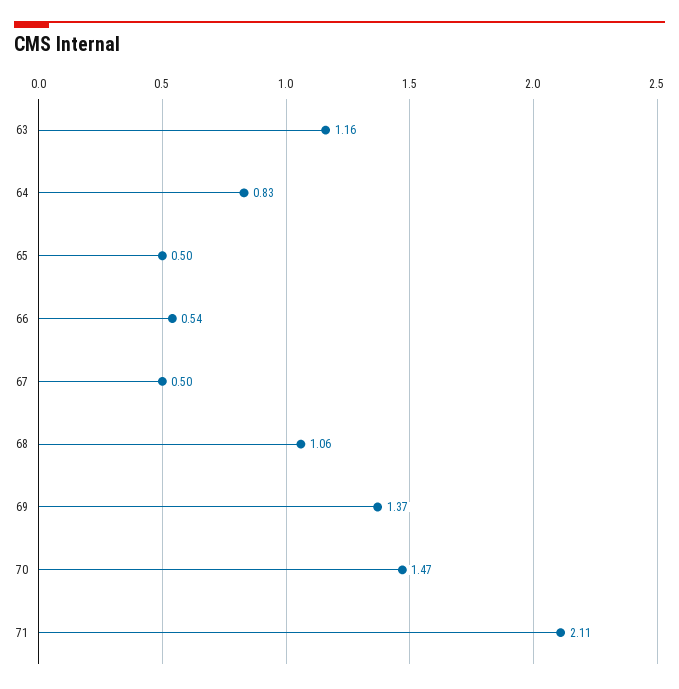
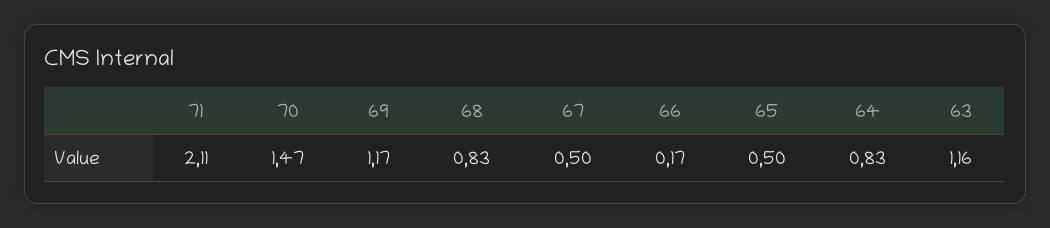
66: 0.54 -> 0.17
68: 1.06 -> 0.83
69: 1.37 -> 1.17

